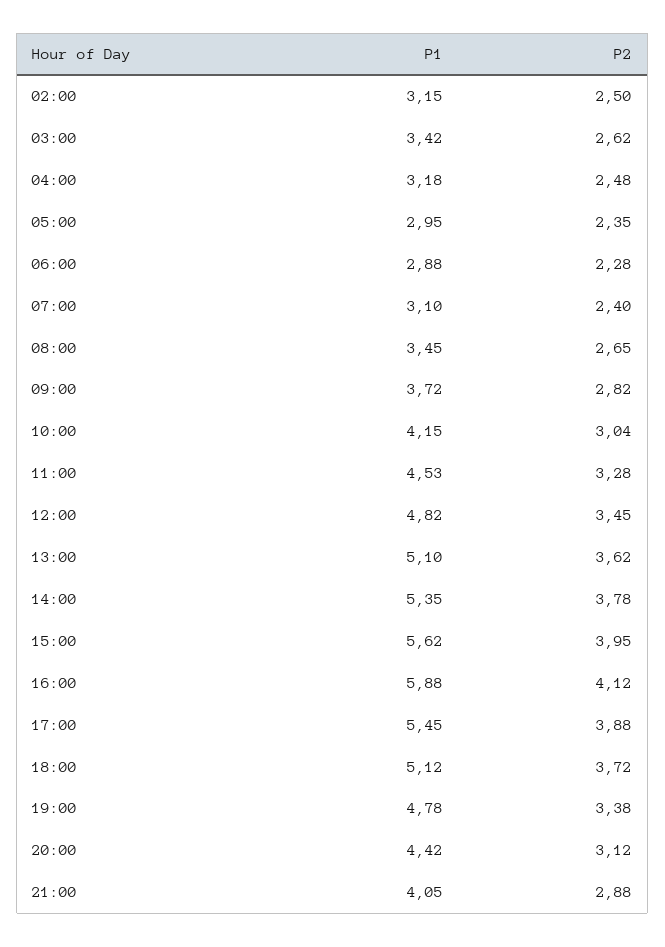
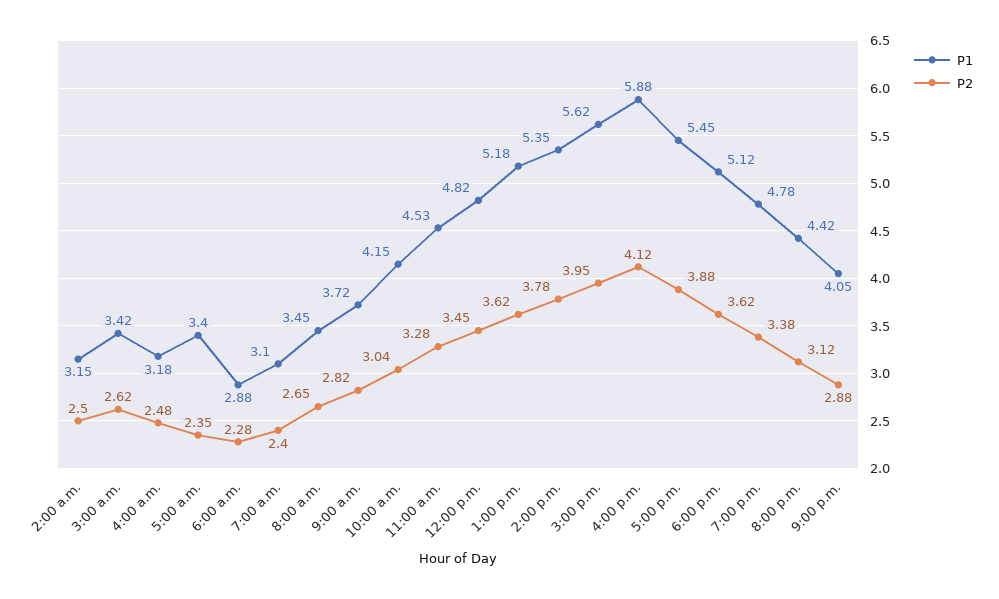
P1, 05:00: 2.95 -> 3.4
P1, 13:00: 5.1 -> 5.18
P2, 18:00: 3.72 -> 3.62

